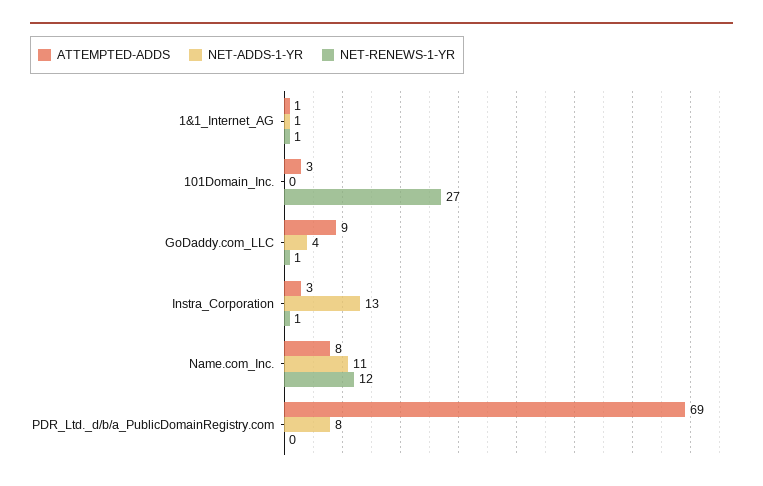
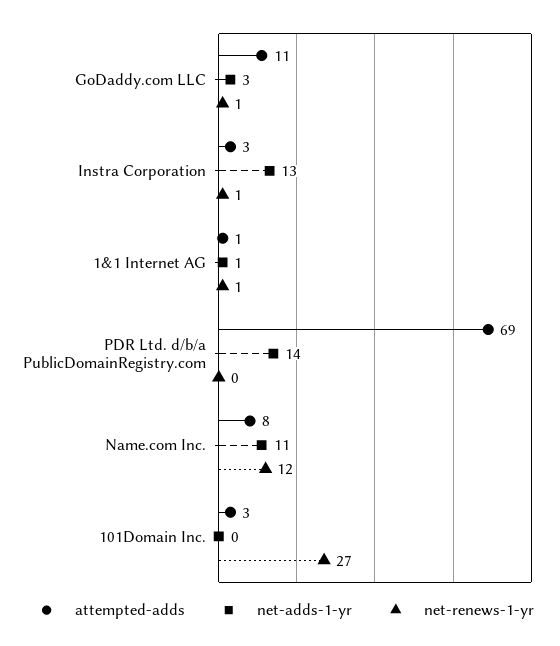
ATTEMPTED-ADDS, GoDaddy.com_LLC: 9 -> 11
NET-ADDS-1-YR, GoDaddy.com_LLC: 4 -> 3
NET-ADDS-1-YR, PDR_Ltd._d/b/a_PublicDomainRegistry.com: 8 -> 14

